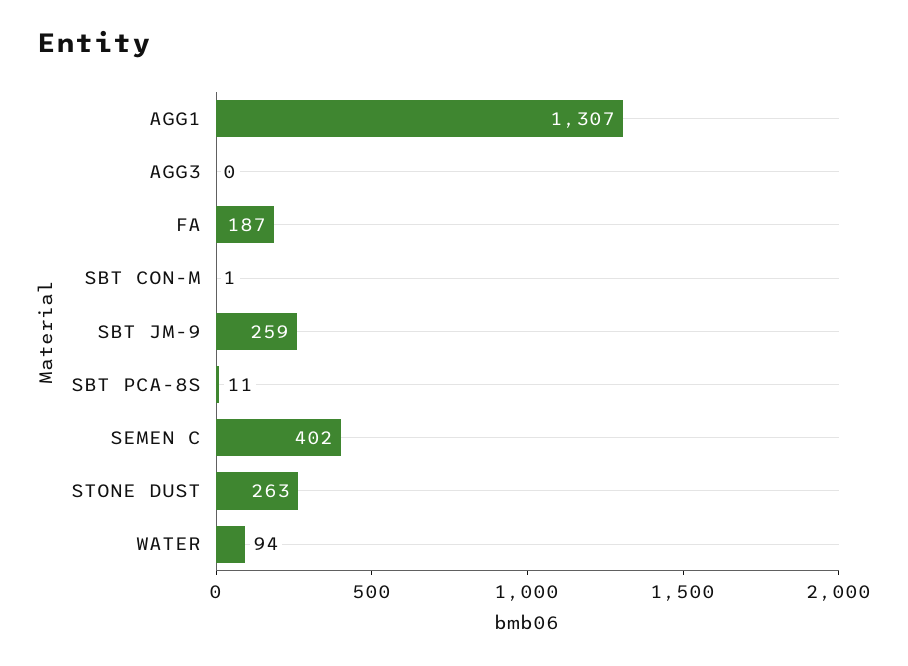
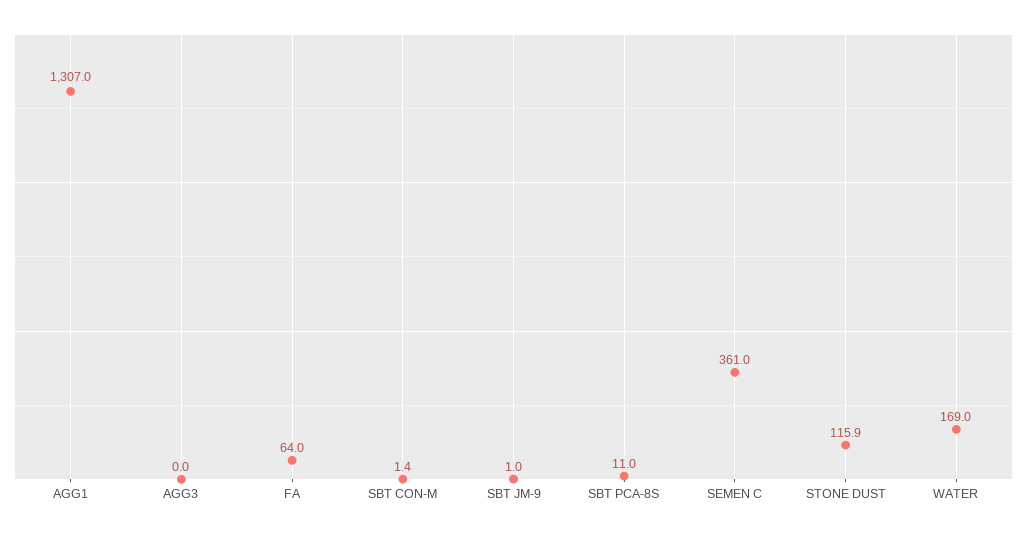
FA: 187 -> 64
SBT JM-9: 259 -> 1
SEMEN C: 402 -> 361
STONE DUST: 263 -> 115.9
WATER: 94 -> 169

